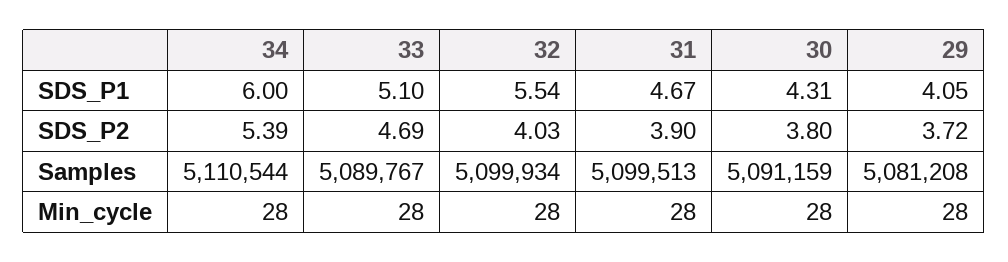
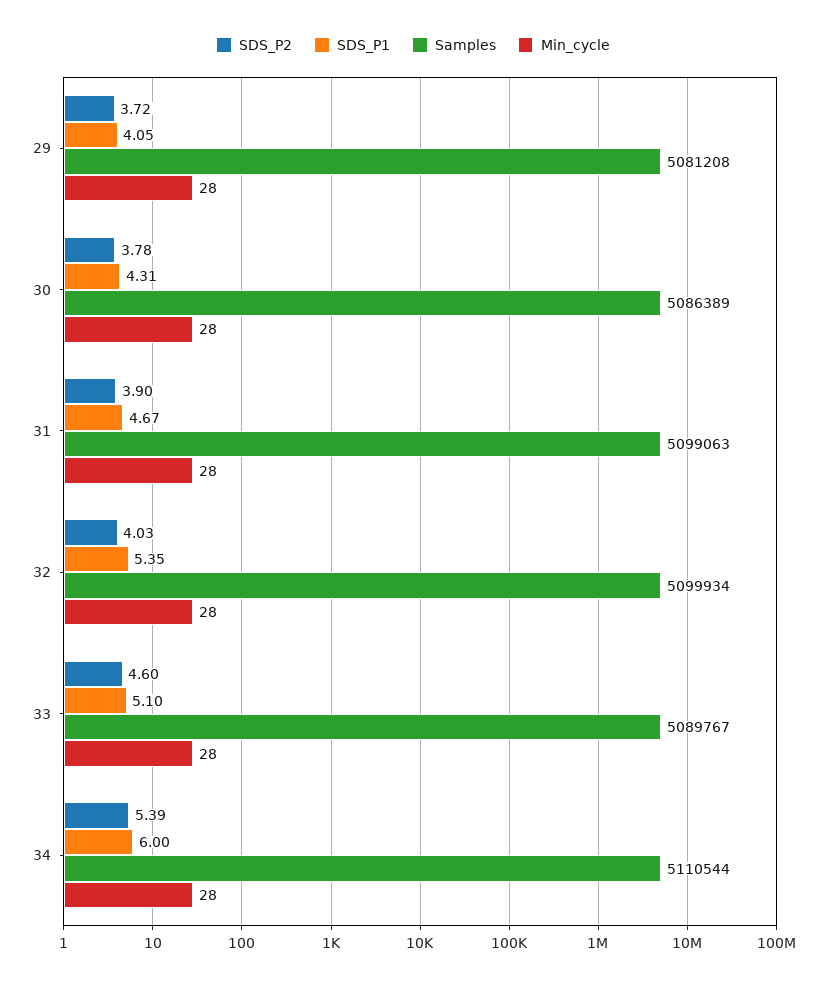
SDS_P1, 32: 5.54 -> 5.35
SDS_P2, 33: 4.69 -> 4.6
SDS_P2, 30: 3.8 -> 3.78
Samples, 31: 5099513 -> 5099063
Samples, 30: 5091159 -> 5086389

